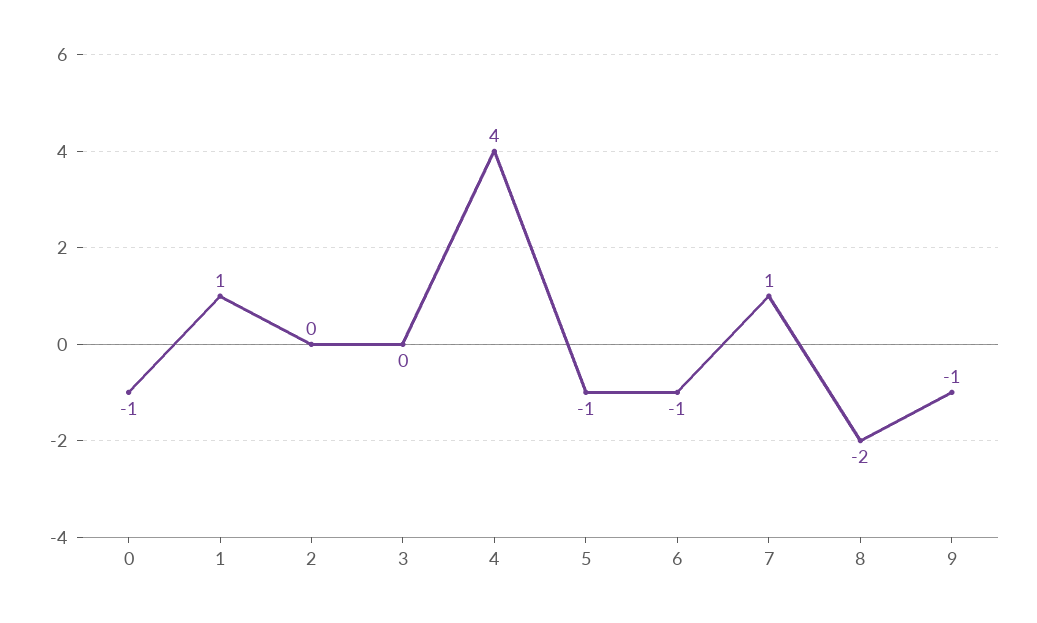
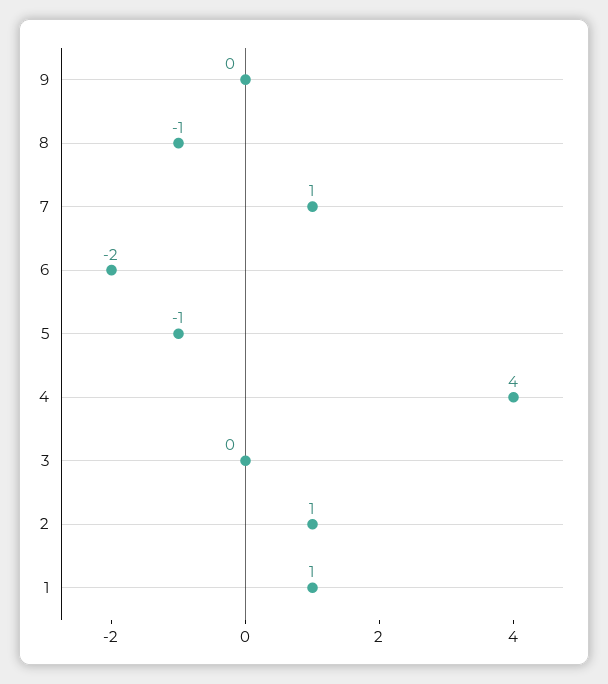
0: -1 -> none
2: 0 -> 1
6: -1 -> -2
8: -2 -> -1
9: -1 -> 0

